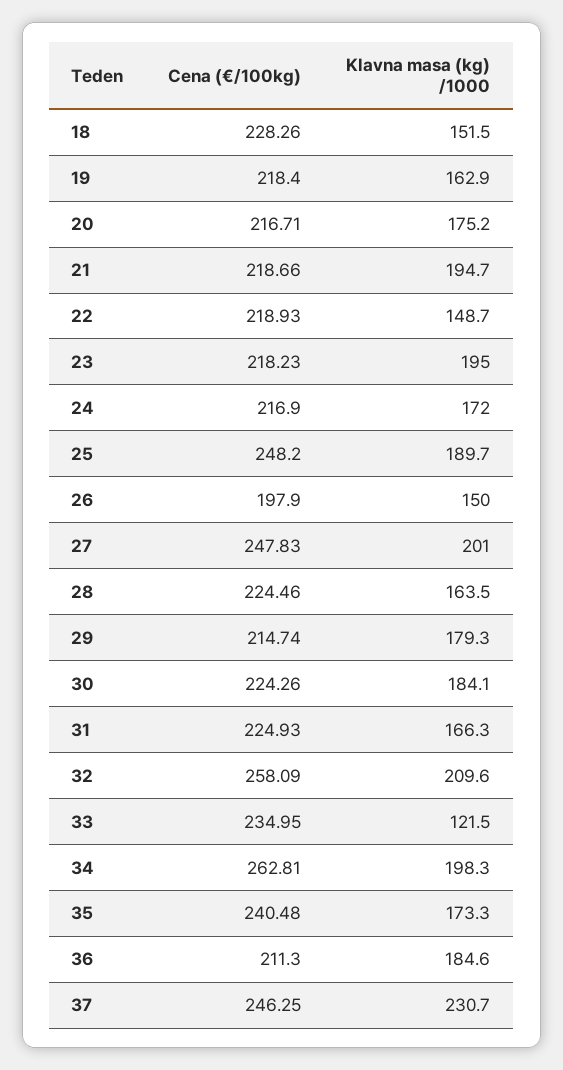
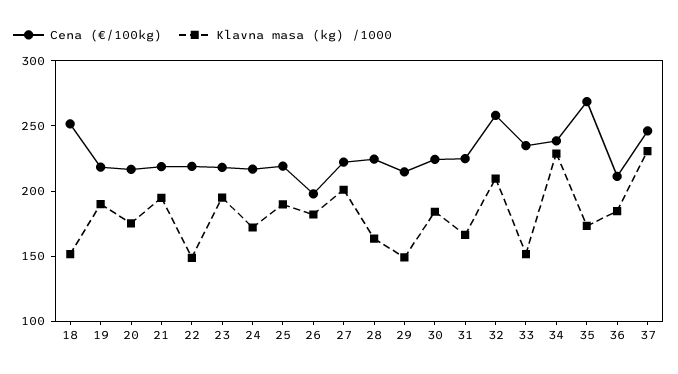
Cena (€/100kg), 18: 228.26 -> 250
Klavna masa (kg) /1000, 19: 162.9 -> 190
Cena (€/100kg), 25: 248.2 -> 220
Klavna masa (kg) /1000, 26: 150 -> 180
Cena (€/100kg), 27: 247.83 -> 220
Klavna masa (kg) /1000, 29: 179.3 -> 150
Klavna masa (kg) /1000, 33: 121.5 -> 150
Cena (€/100kg), 34: 262.81 -> 240
Klavna masa (kg) /1000, 34: 198.3 -> 230
Cena (€/100kg), 35: 240.48 -> 270

